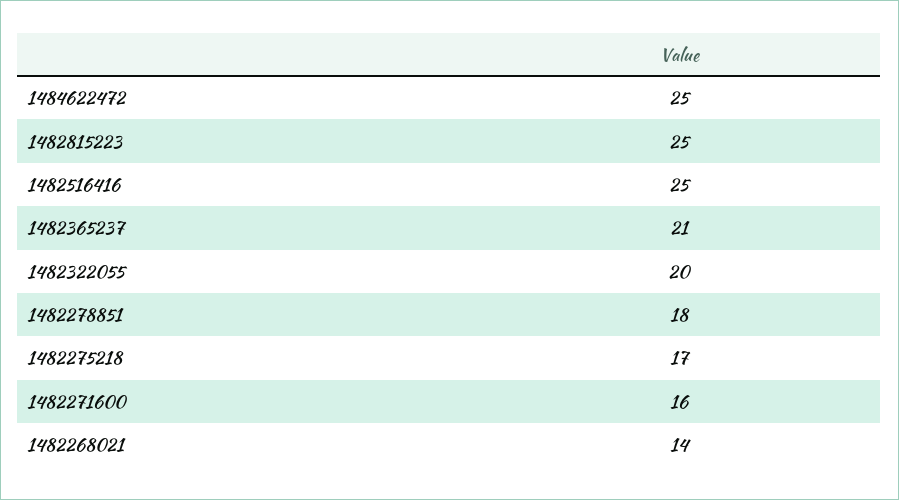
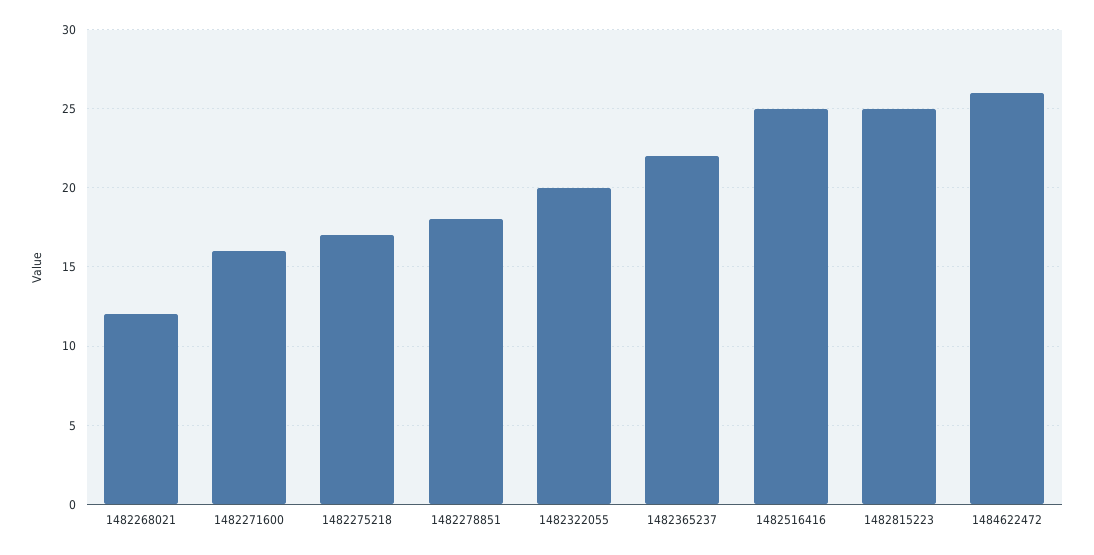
1484622472: 25 -> 26
1482365237: 21 -> 22
1482268021: 14 -> 12

